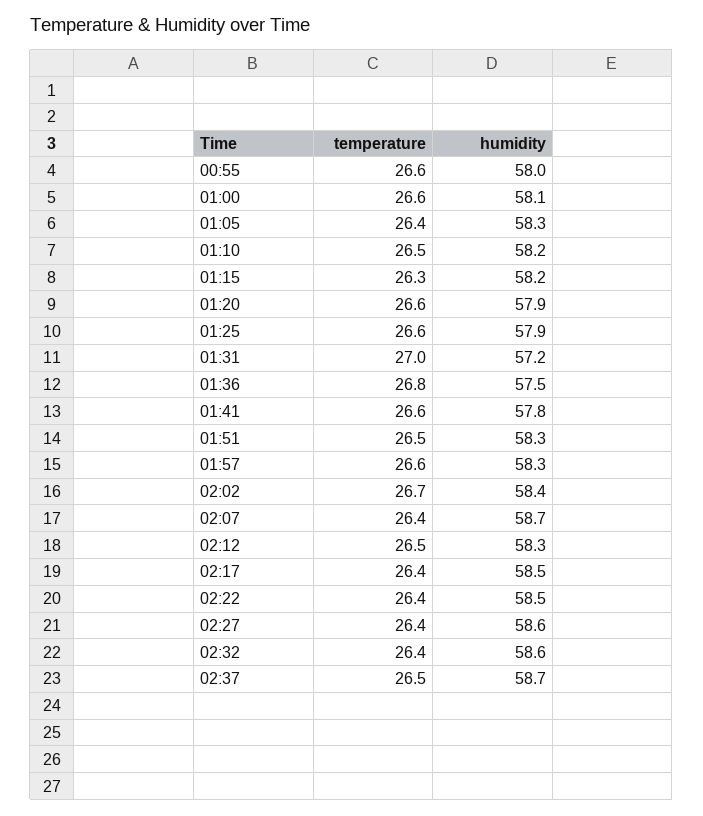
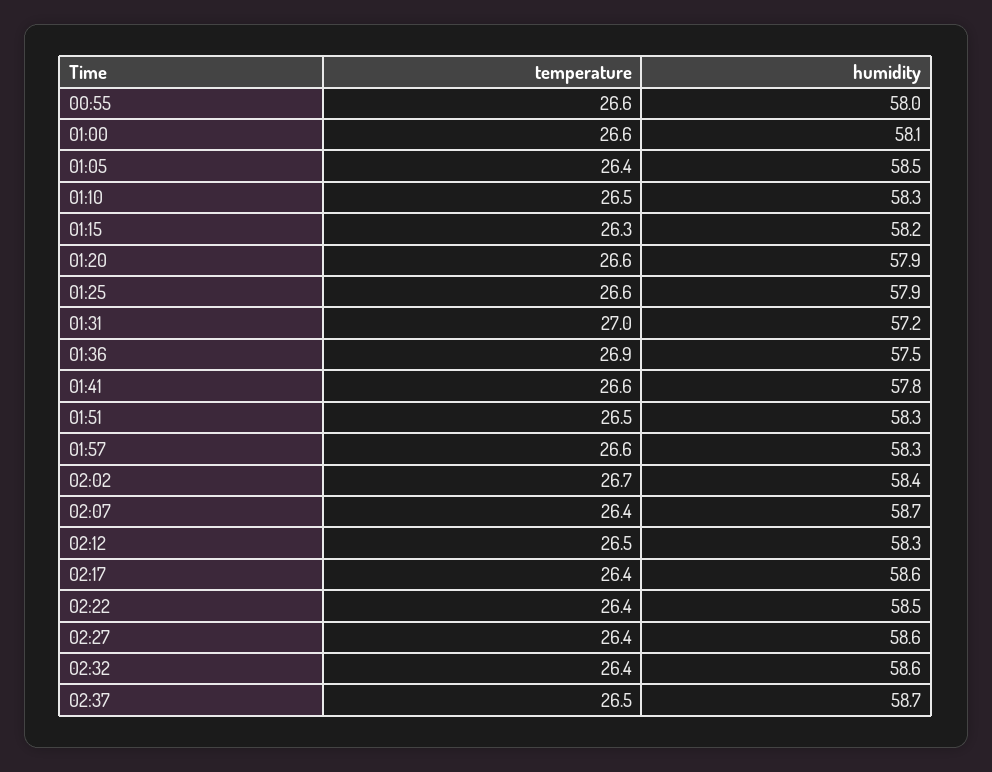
humidity, 01:05: 58.3 -> 58.5
humidity, 01:10: 58.2 -> 58.3
temperature, 01:36: 26.8 -> 26.9
humidity, 02:17: 58.5 -> 58.6

